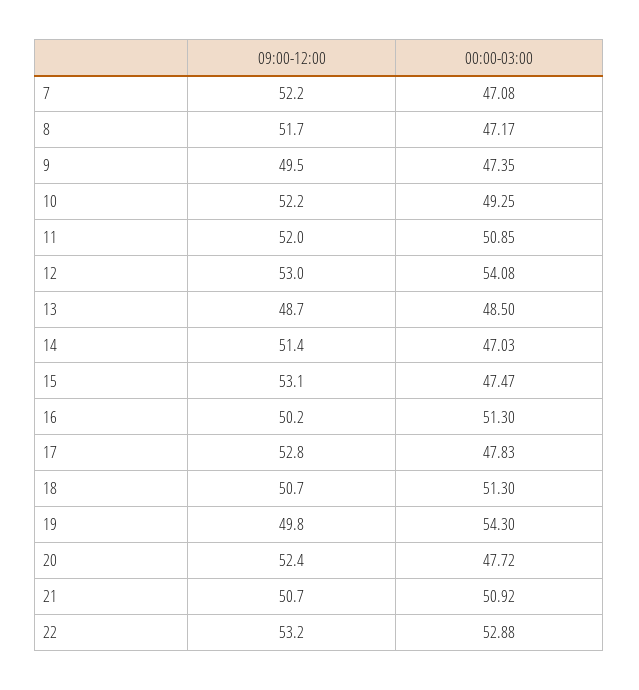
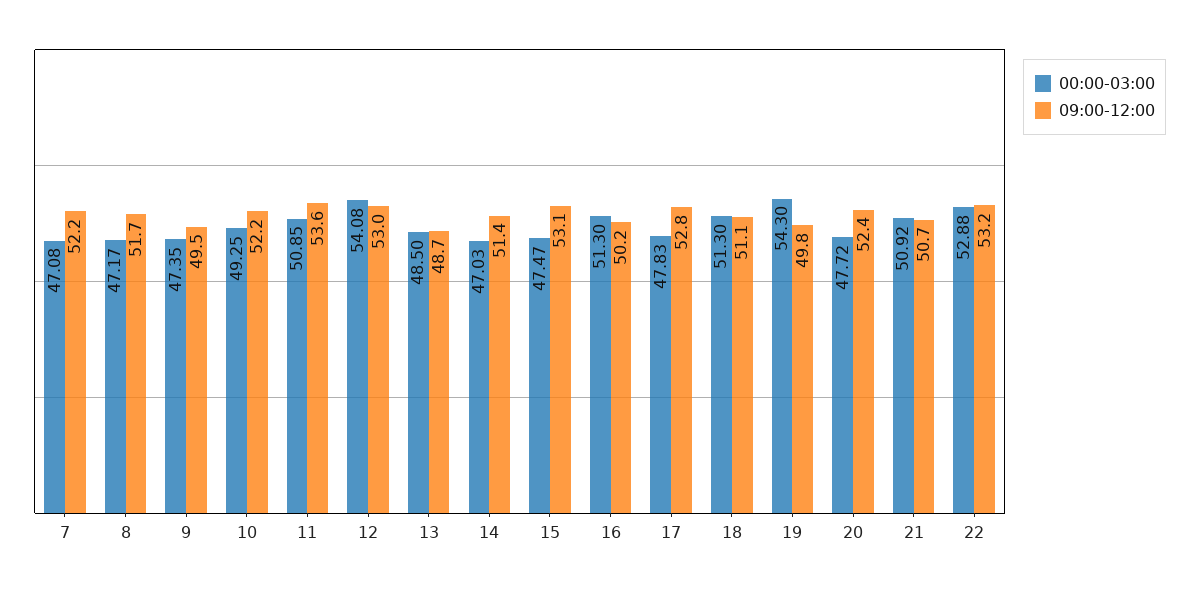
09:00-12:00, 11: 52 -> 53.6
09:00-12:00, 18: 50.7 -> 51.1

